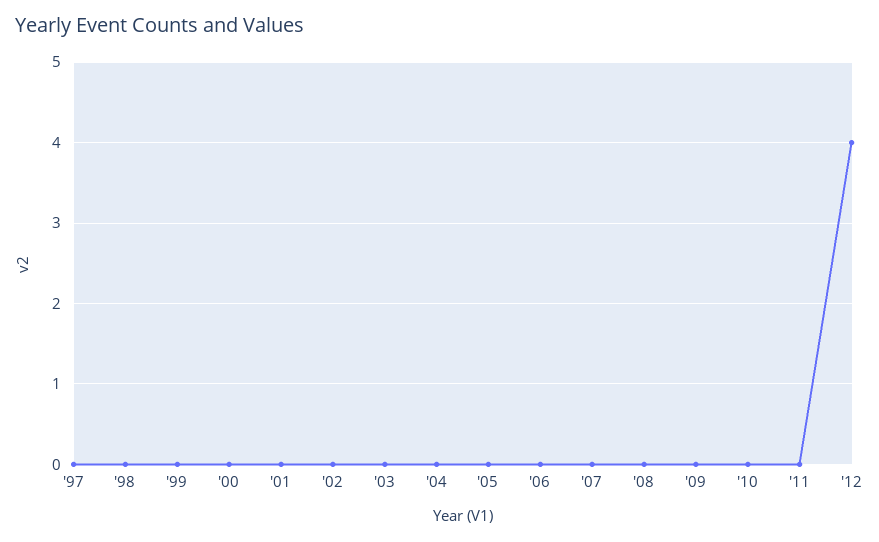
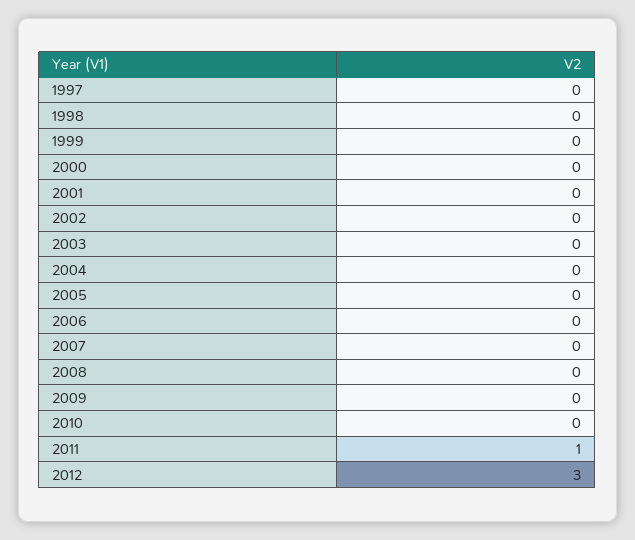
'11: 0 -> 1
'12: 4 -> 3

